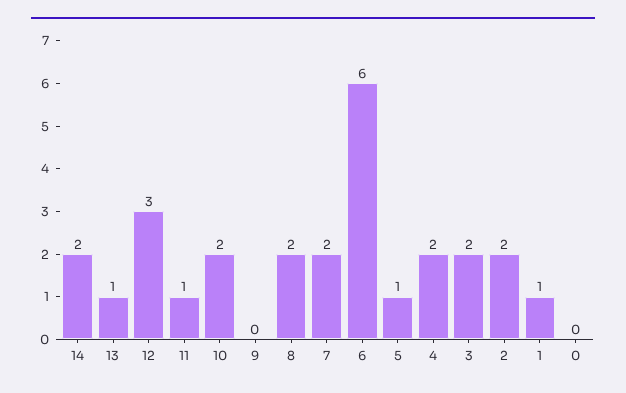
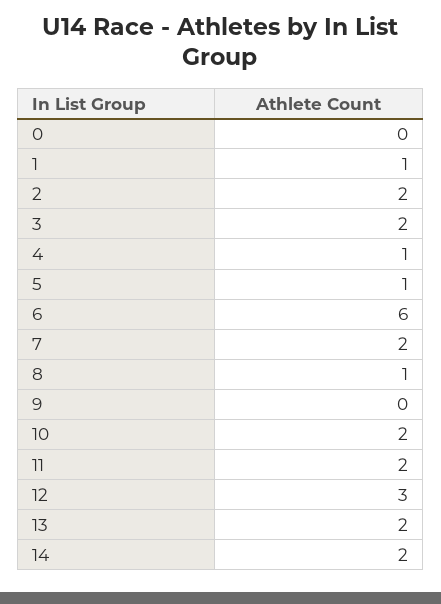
13: 1 -> 2
11: 1 -> 2
8: 2 -> 1
4: 2 -> 1

